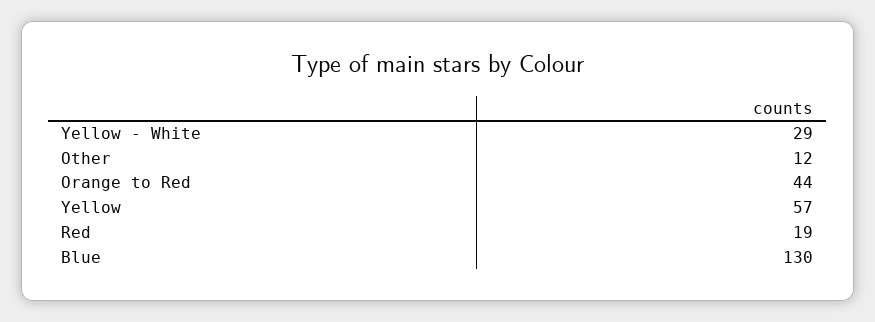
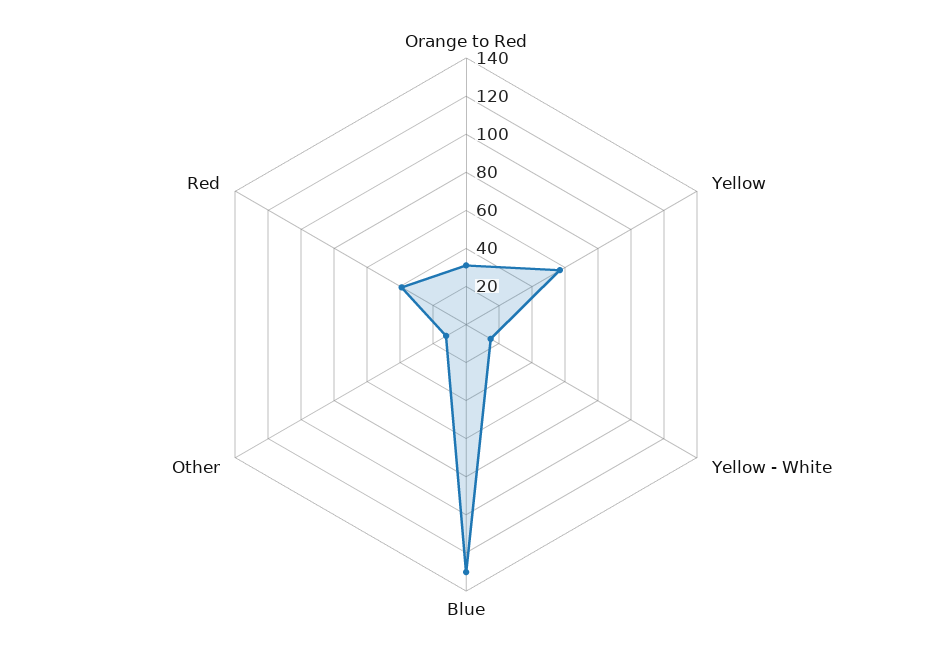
Yellow - White: 29 -> 15
Orange to Red: 44 -> 30
Red: 19 -> 40

